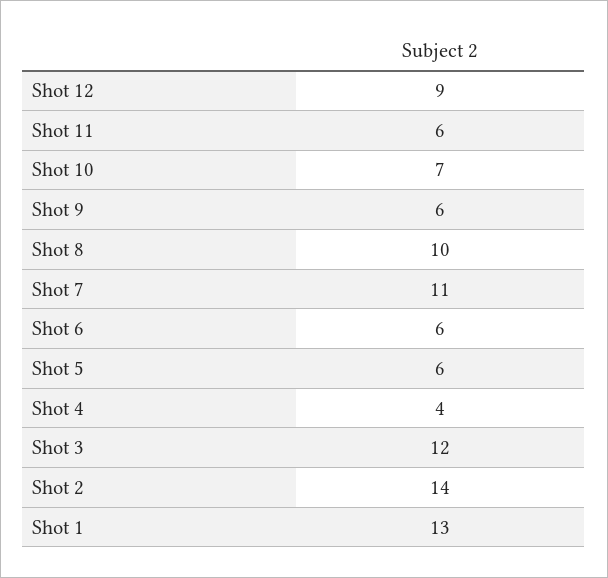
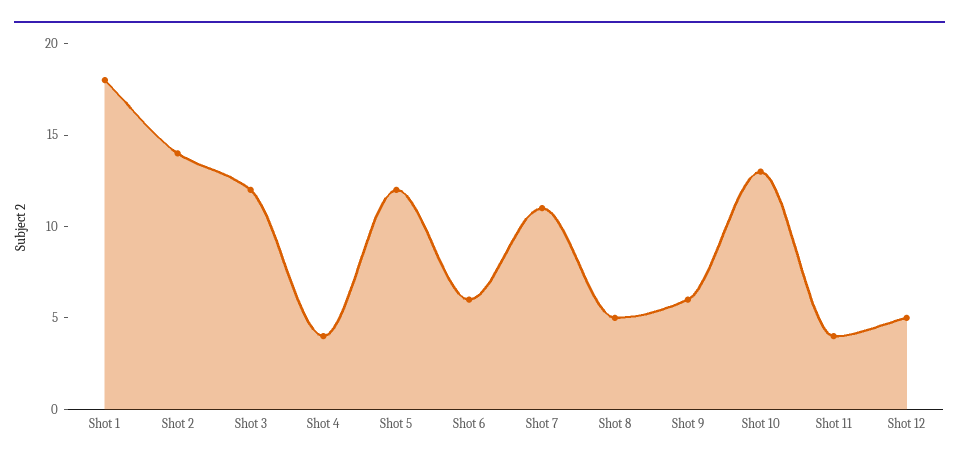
Shot 12: 9 -> 5
Shot 11: 6 -> 4
Shot 10: 7 -> 13
Shot 8: 10 -> 5
Shot 5: 6 -> 12
Shot 1: 13 -> 18

